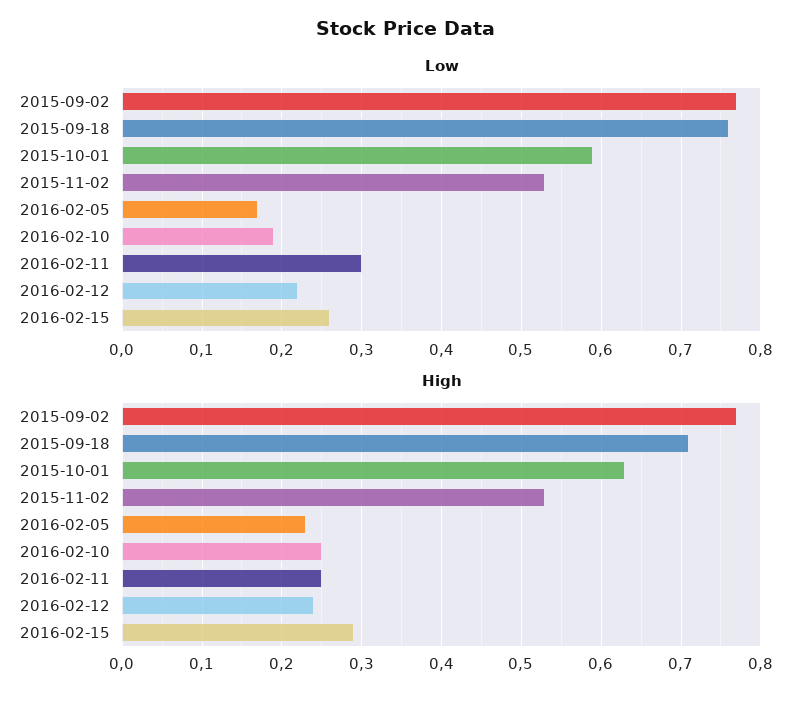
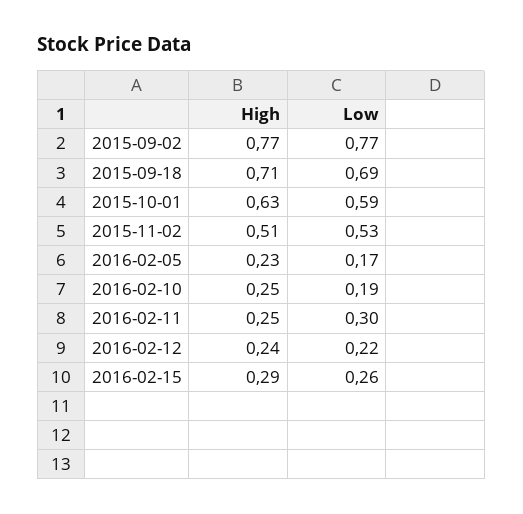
Low, 2015-09-18: 0.76 -> 0.69
High, 2015-11-02: 0.53 -> 0.51

